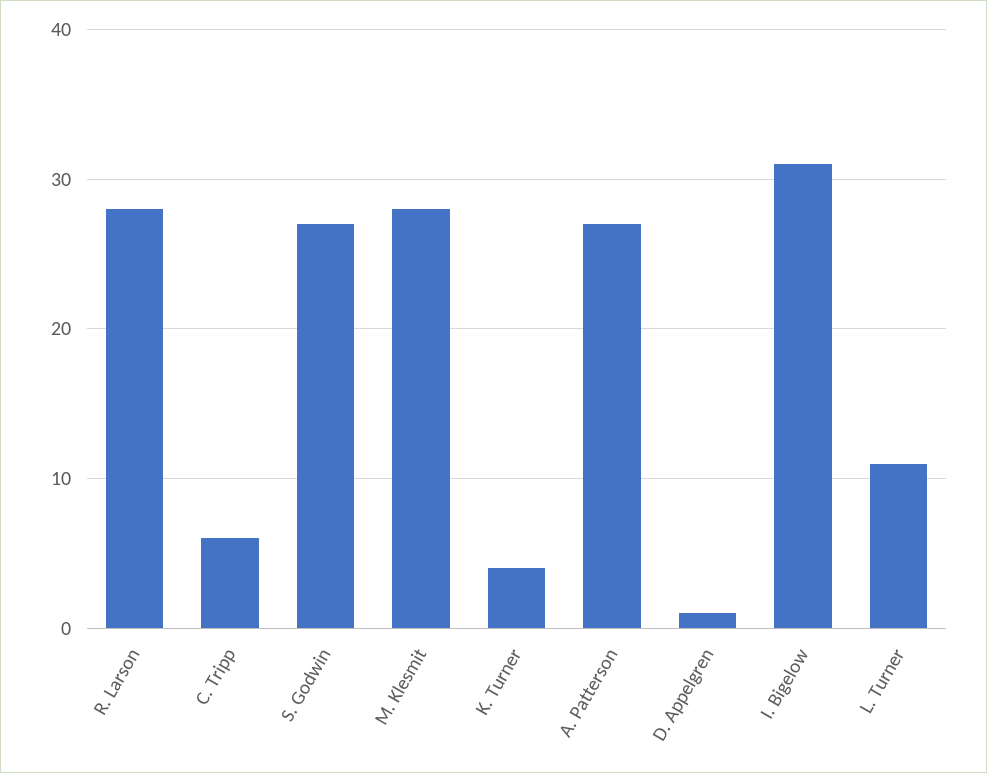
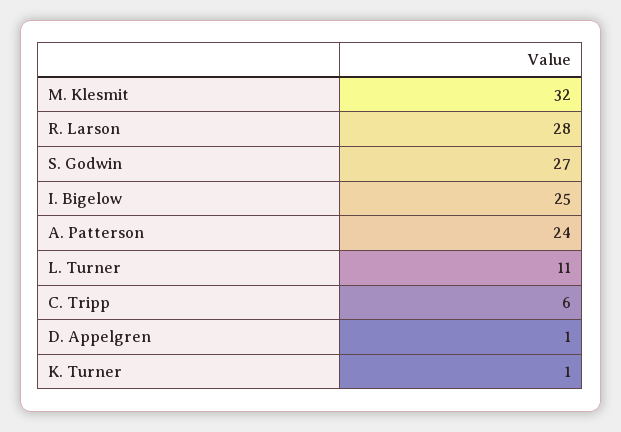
M. Klesmit: 28 -> 32
K. Turner: 4 -> 1
A. Patterson: 27 -> 24
I. Bigelow: 31 -> 25

